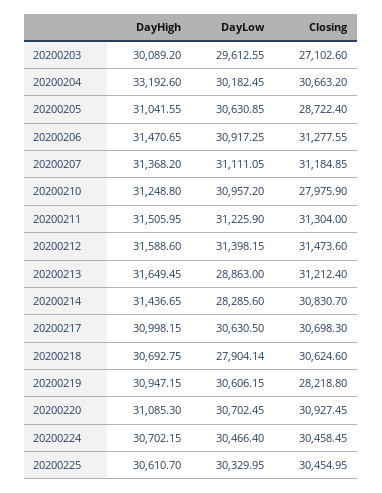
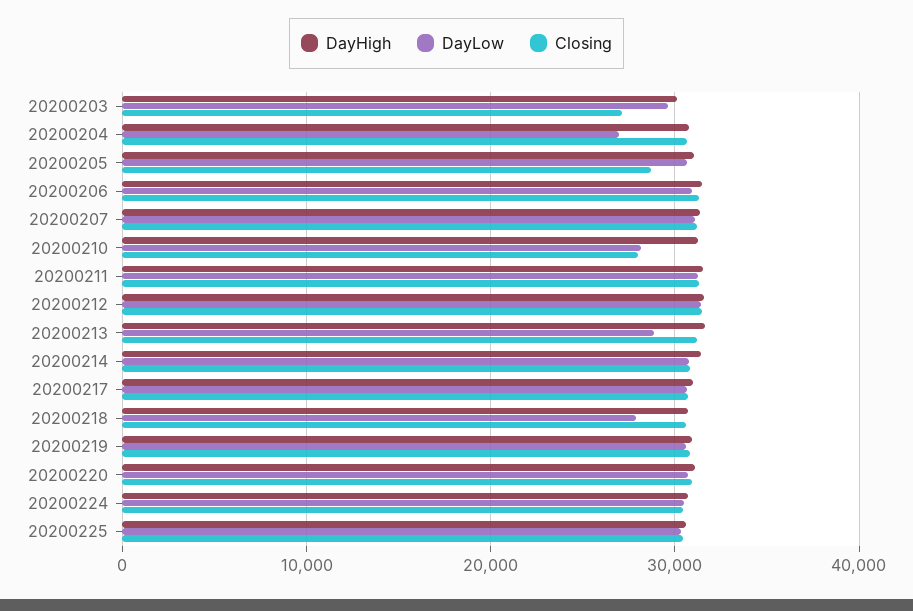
DayHigh, 20200204: 33192.6 -> 31000
DayLow, 20200204: 30182.45 -> 27000
DayLow, 20200210: 30957.2 -> 28000
DayLow, 20200214: 28285.6 -> 31000
Closing, 20200219: 28218.8 -> 31000

